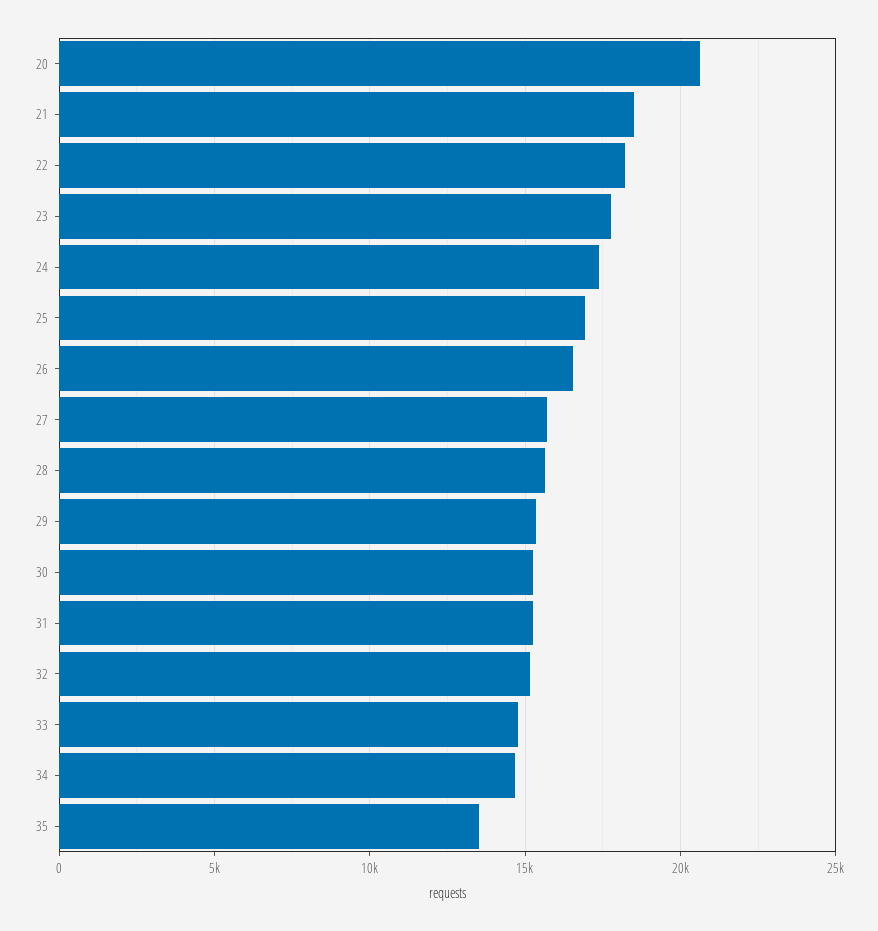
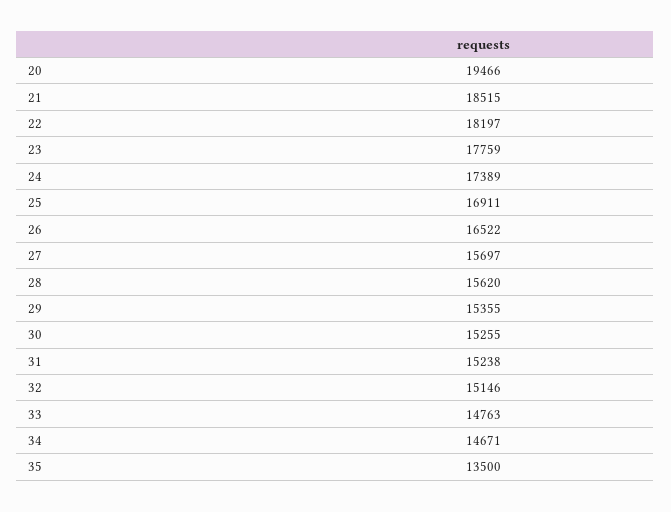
20: 20500 -> 19466

